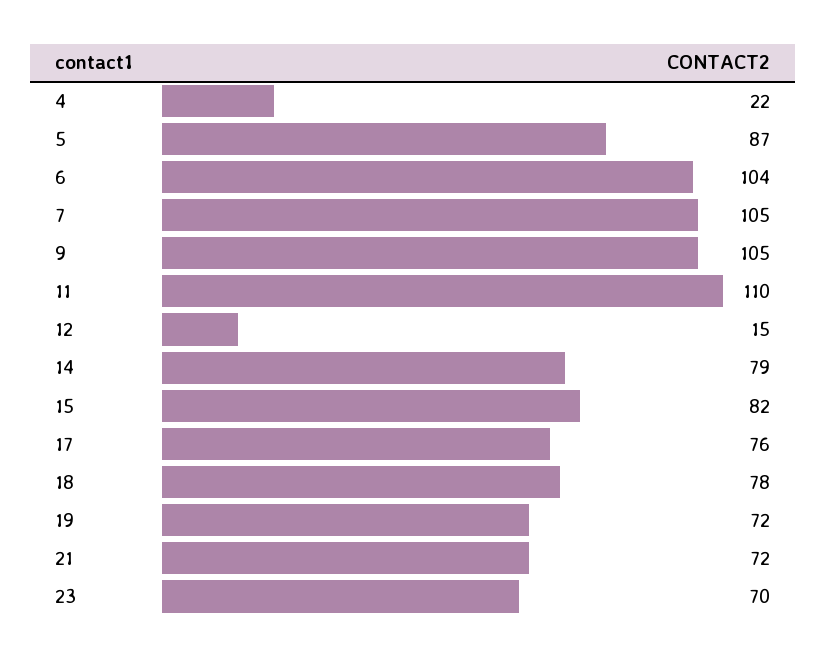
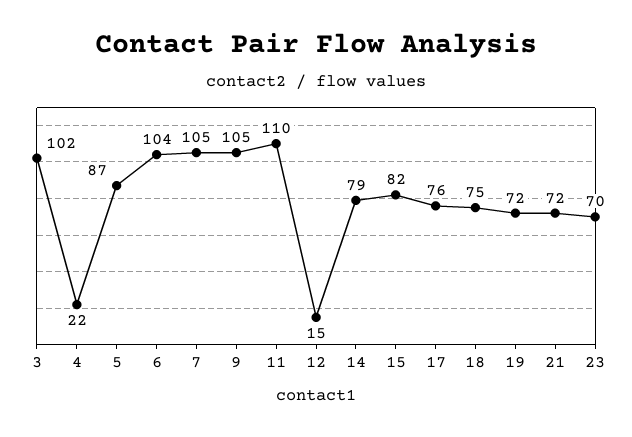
18: 78 -> 75
3: none -> 102

